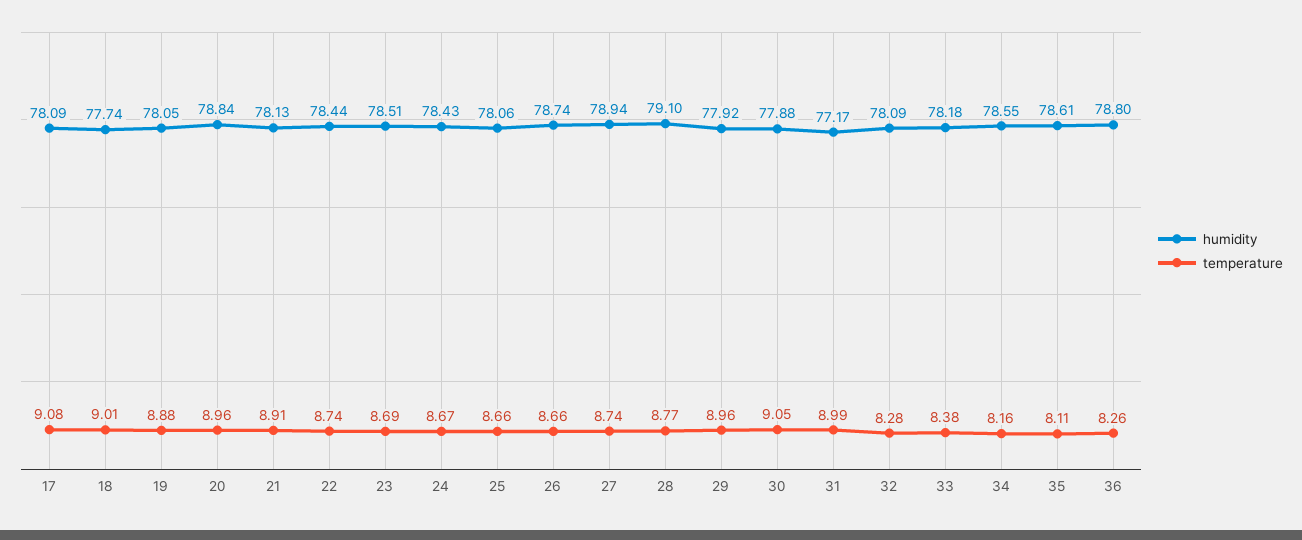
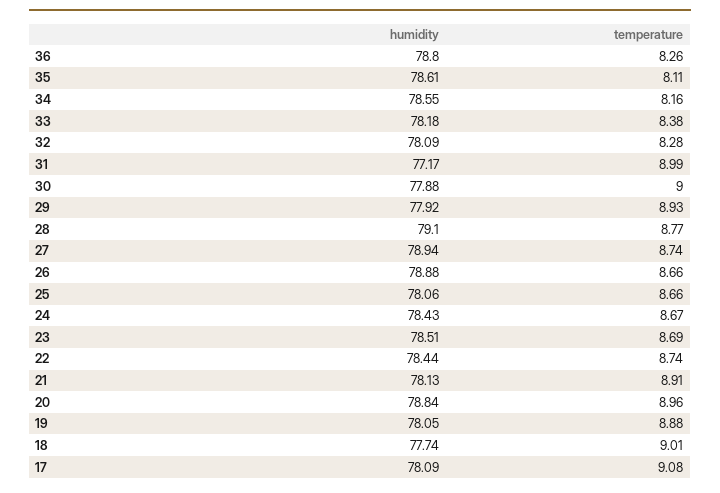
humidity, 26: 78.74 -> 78.88
temperature, 29: 8.96 -> 8.93
temperature, 30: 9.05 -> 9

